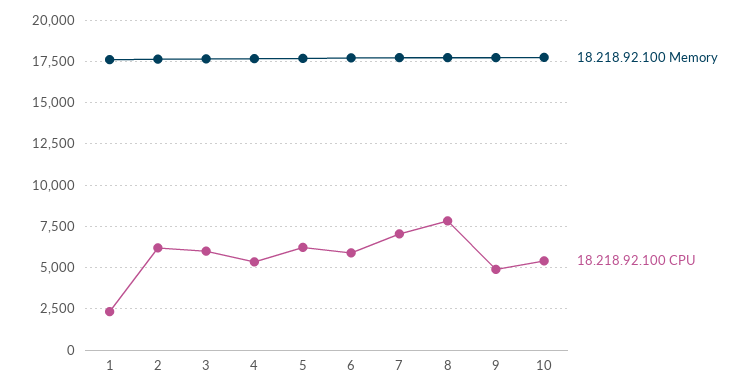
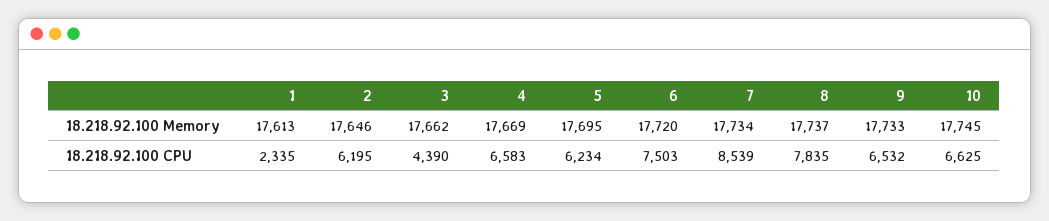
18.218.92.100 CPU, 3: 6000 -> 4390
18.218.92.100 CPU, 4: 5500 -> 6583
18.218.92.100 CPU, 6: 6000 -> 7503
18.218.92.100 CPU, 7: 7000 -> 8539
18.218.92.100 CPU, 9: 5000 -> 6532
18.218.92.100 CPU, 10: 5500 -> 6625

